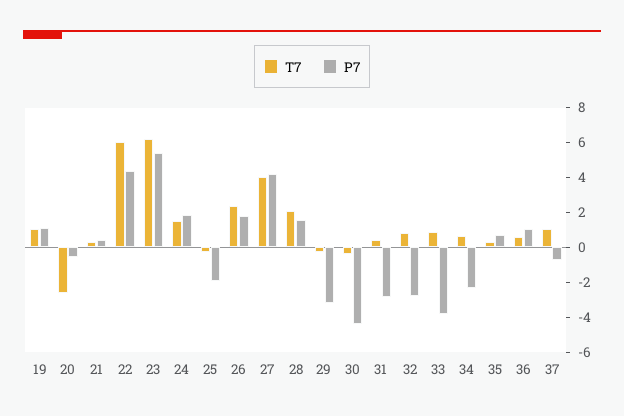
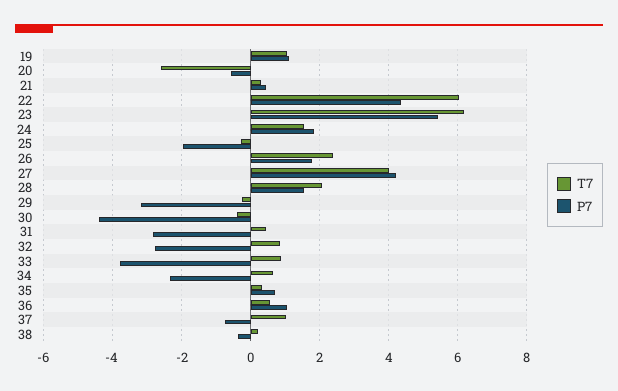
T7, 38: none -> 0.2
P7, 38: none -> -0.4

